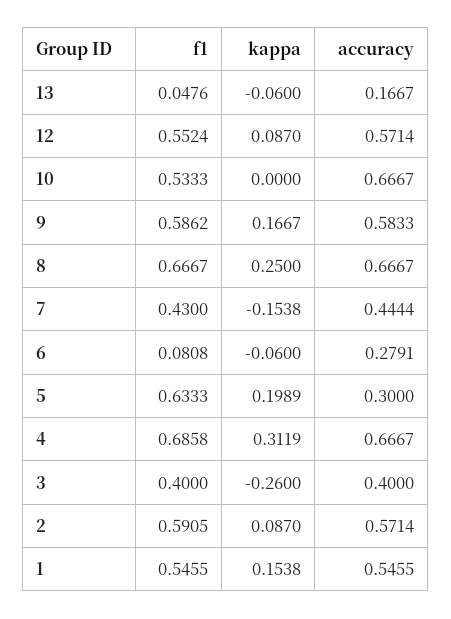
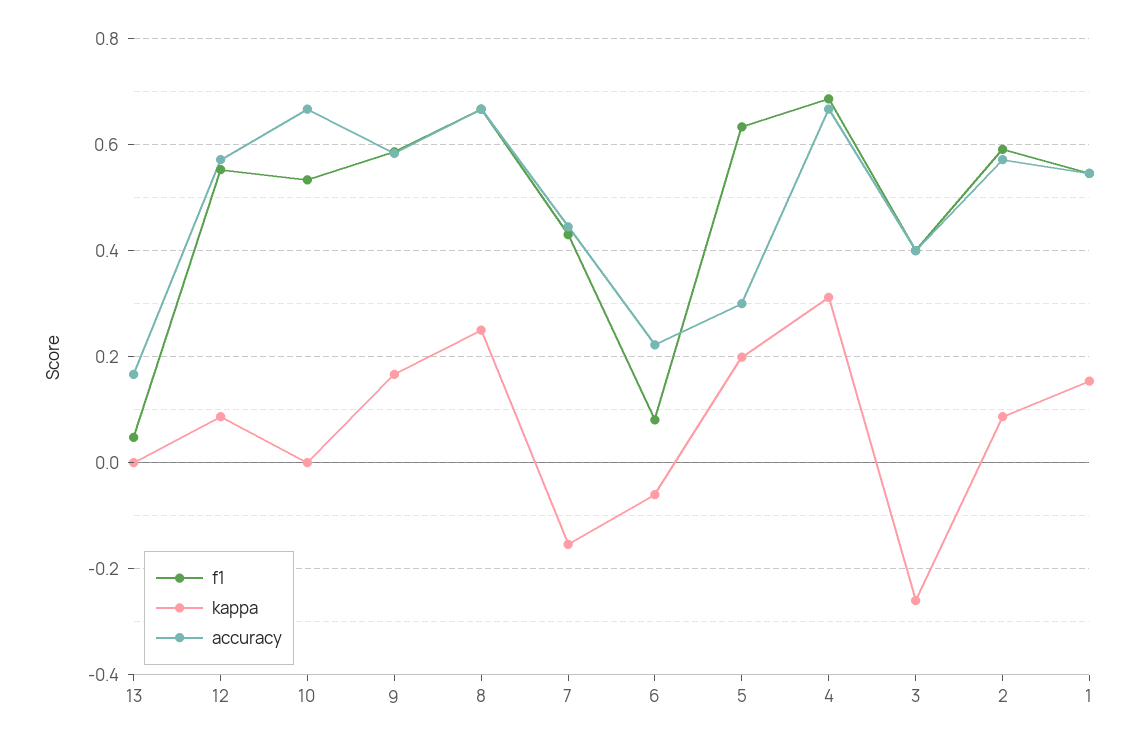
kappa, 13: -0.06 -> 0
accuracy, 6: 0.2791 -> 0.22

